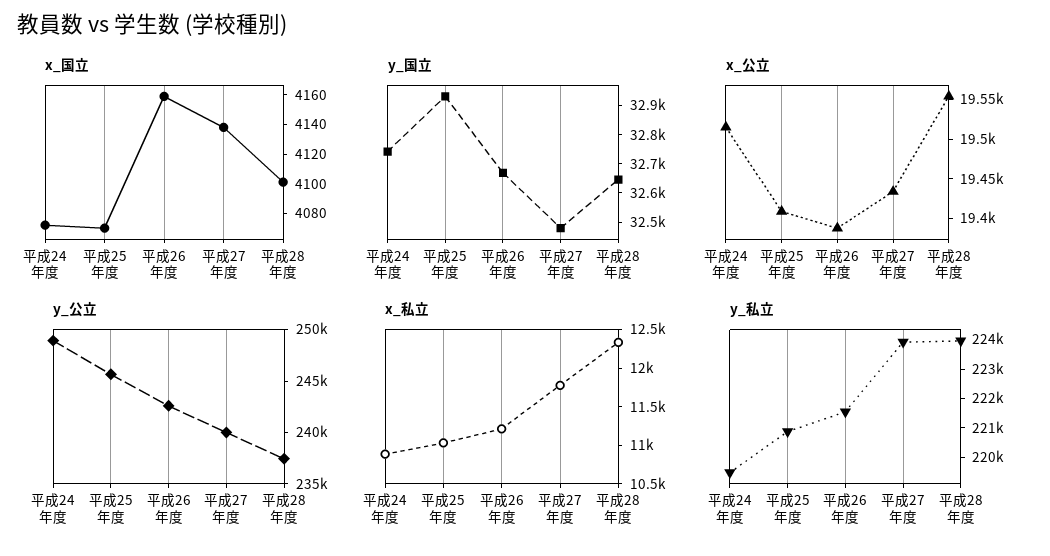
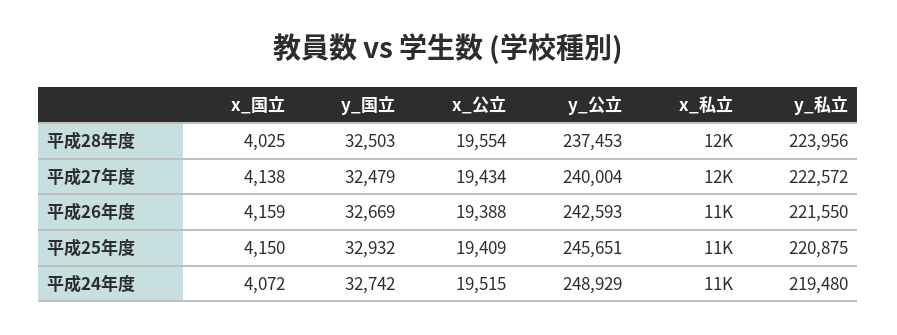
x_国立, 平成25年度: 4070 -> 4150
x_国立, 平成28年度: 4100 -> 4025
y_国立, 平成28年度: 32650 -> 32503
y_私立, 平成27年度: 224000 -> 222572

